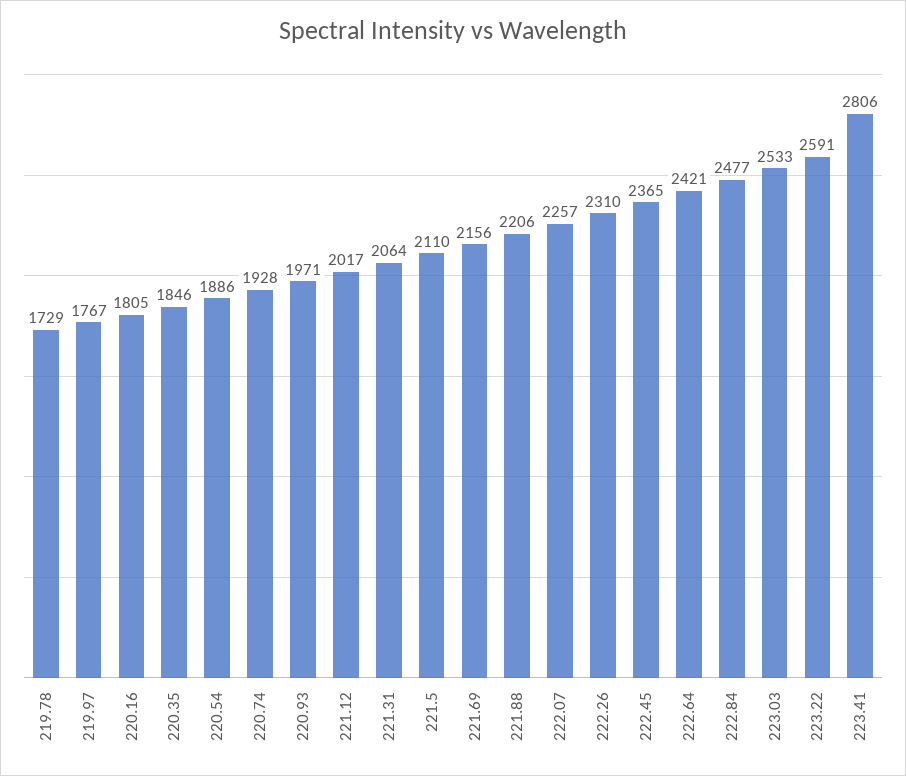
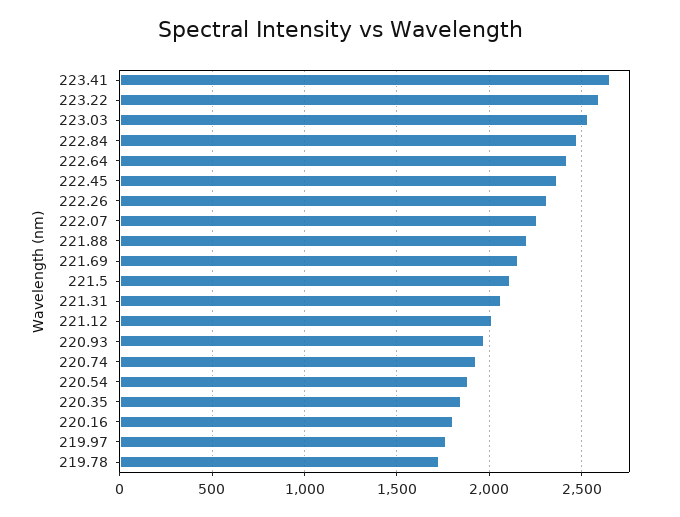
223.41: 2806 -> 2650

